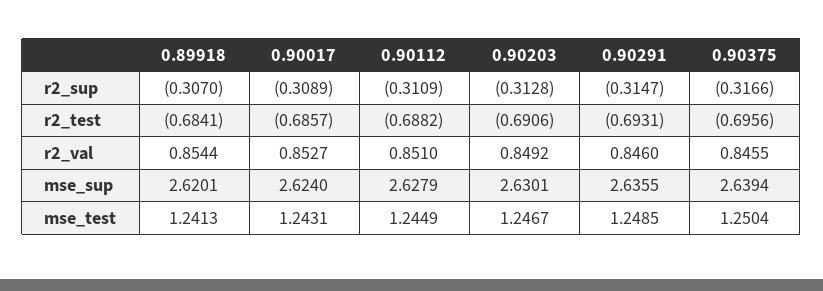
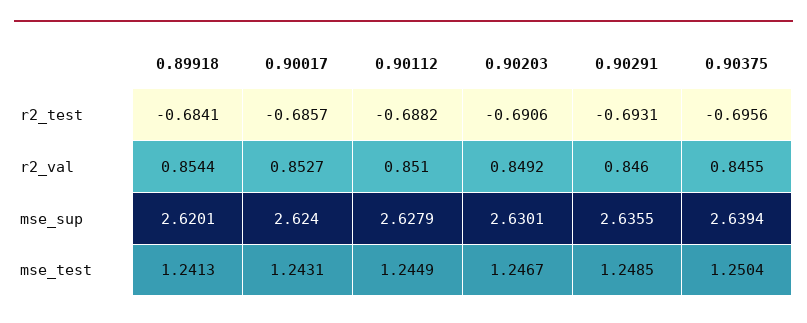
0.89918, r2_sup: -0.307 -> none
0.90017, r2_sup: -0.3089 -> none
0.90112, r2_sup: -0.3109 -> none
0.90203, r2_sup: -0.3128 -> none
0.90291, r2_sup: -0.3147 -> none
0.90375, r2_sup: -0.3166 -> none

